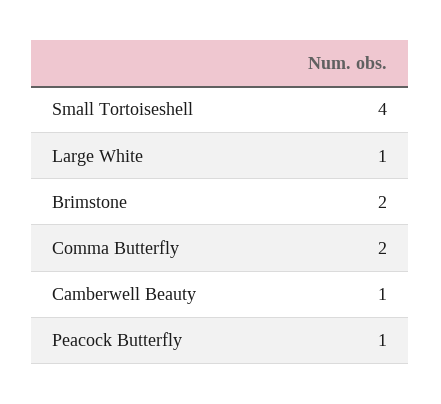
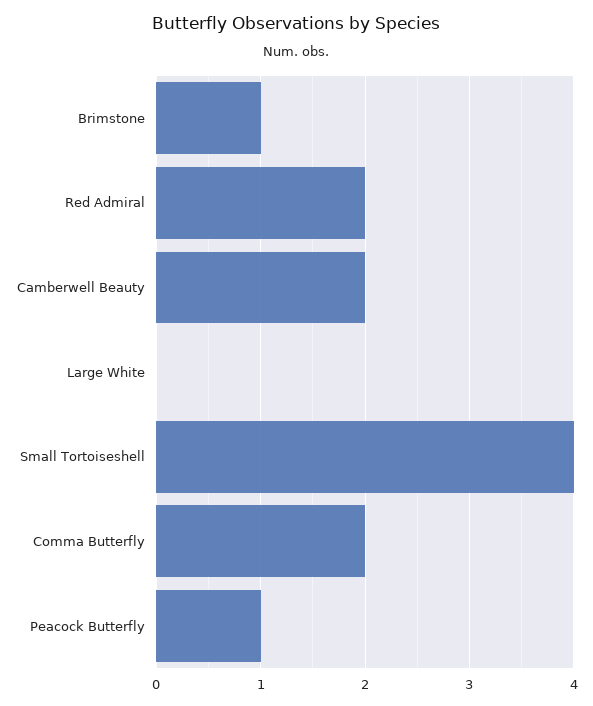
Large White: 1 -> 0
Brimstone: 2 -> 1
Camberwell Beauty: 1 -> 2
Red Admiral: none -> 2

